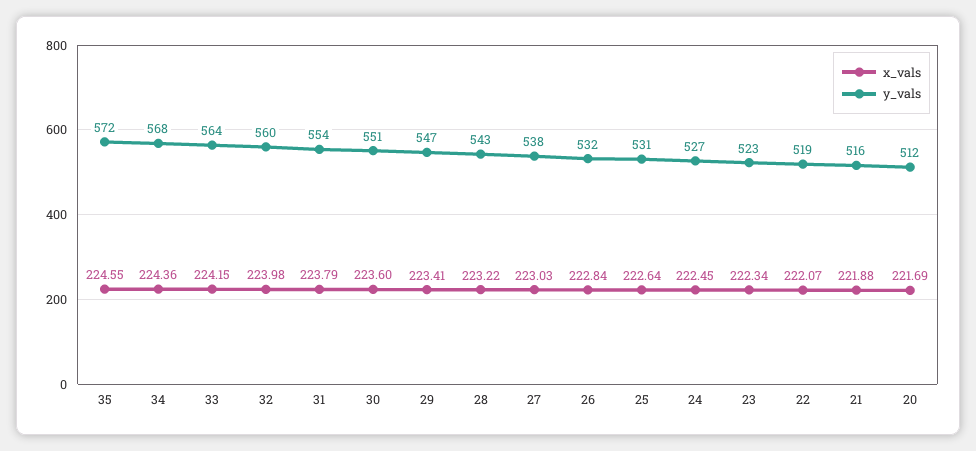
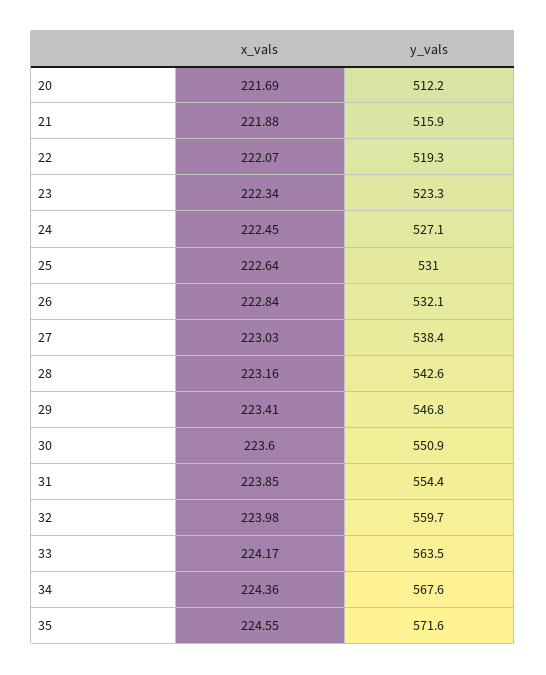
x_vals, 33: 224.15 -> 224.17
x_vals, 31: 223.79 -> 223.85
x_vals, 28: 223.22 -> 223.16

